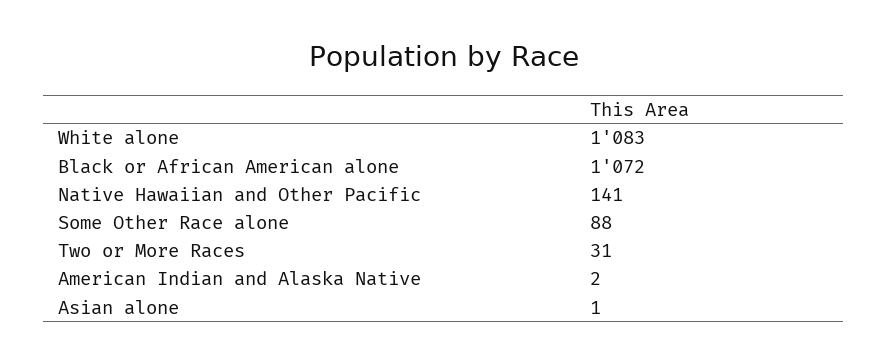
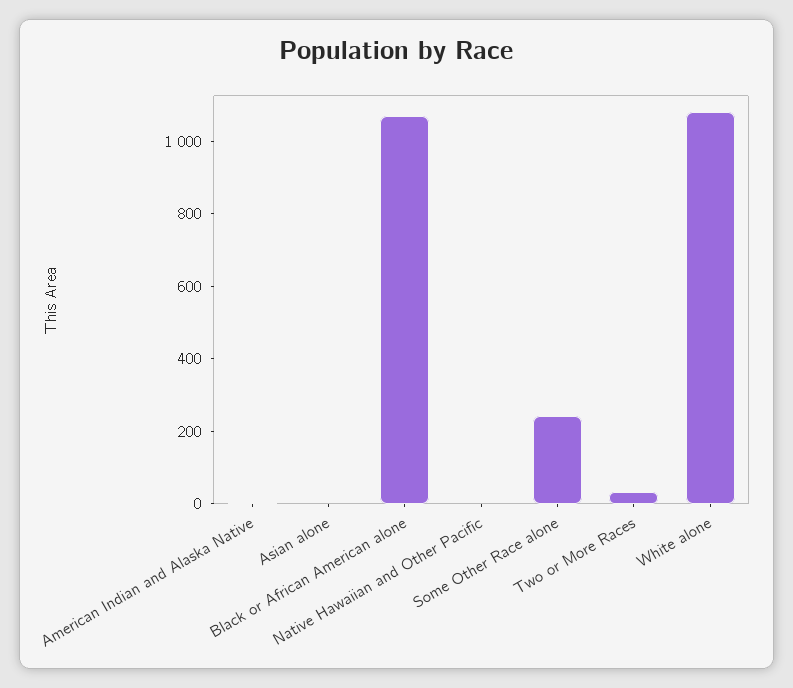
Native Hawaiian and Other Pacific: 141 -> 0
Some Other Race alone: 88 -> 250

